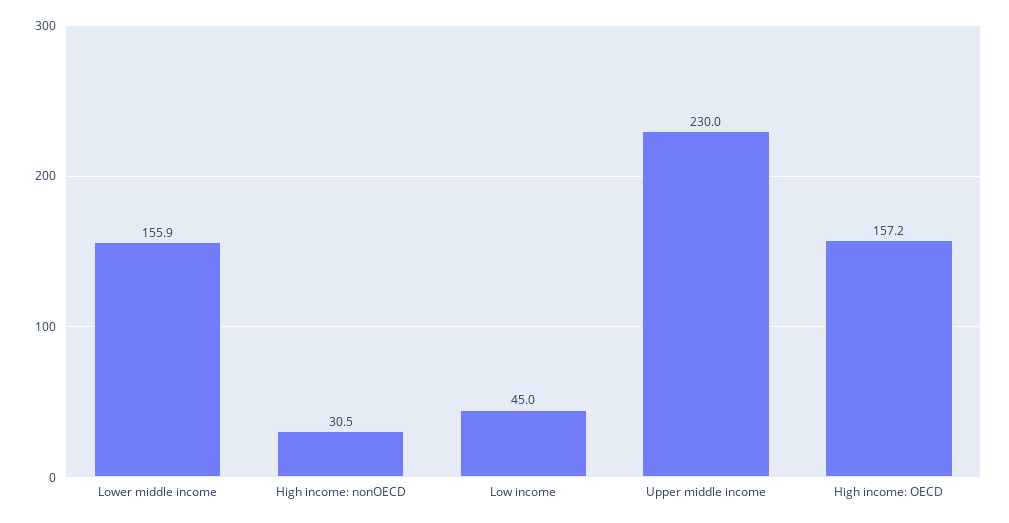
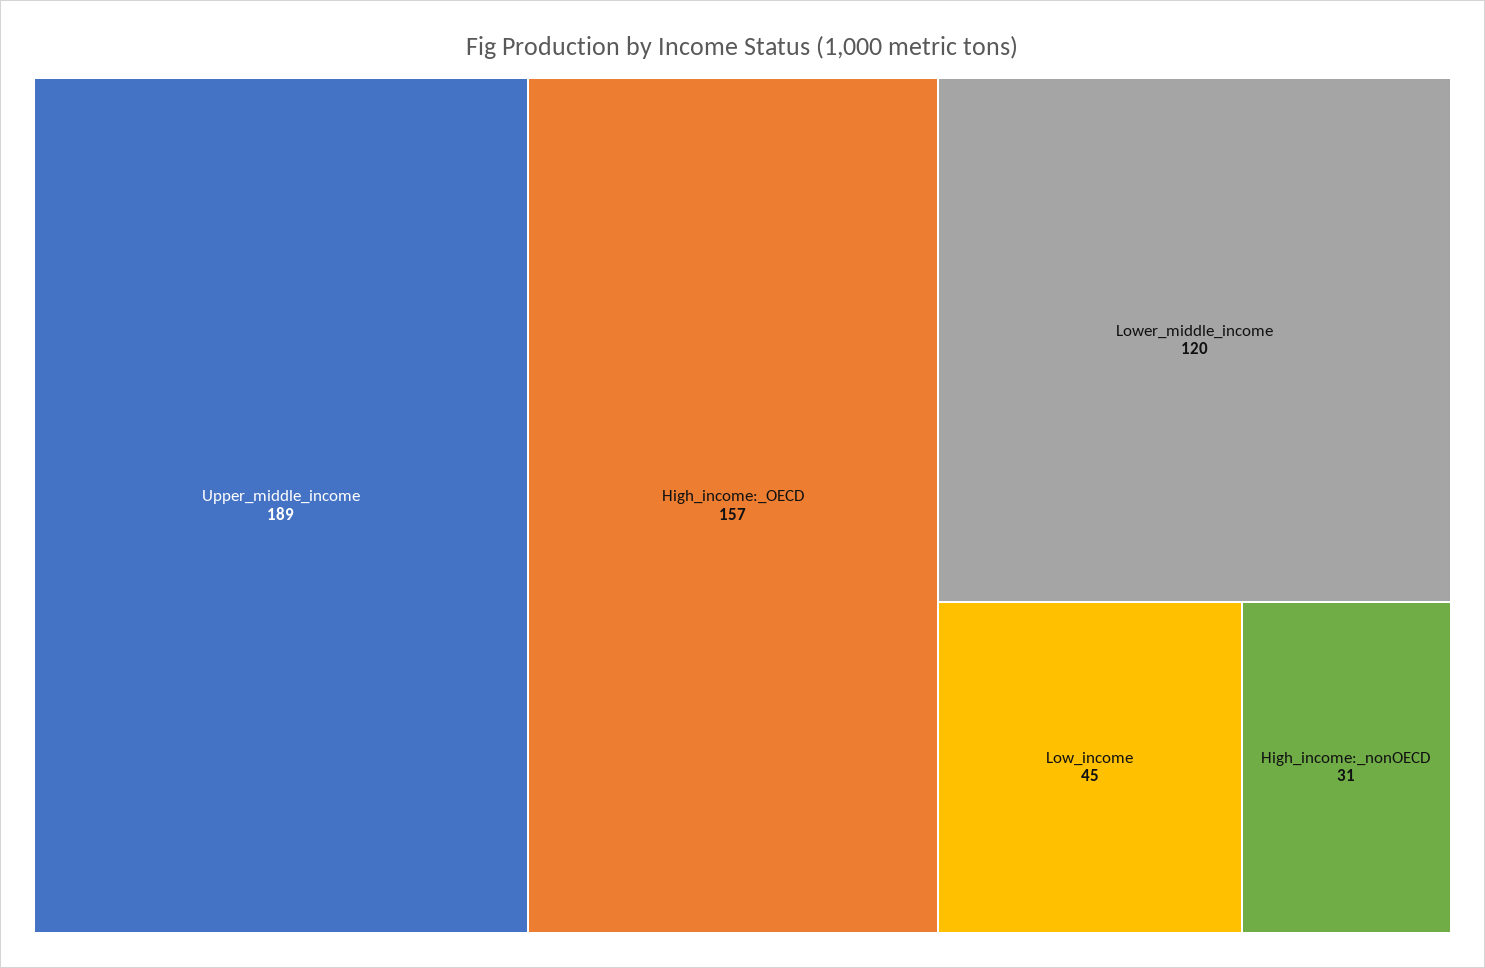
Lower middle income: 155.9 -> 120
Upper middle income: 230 -> 189

